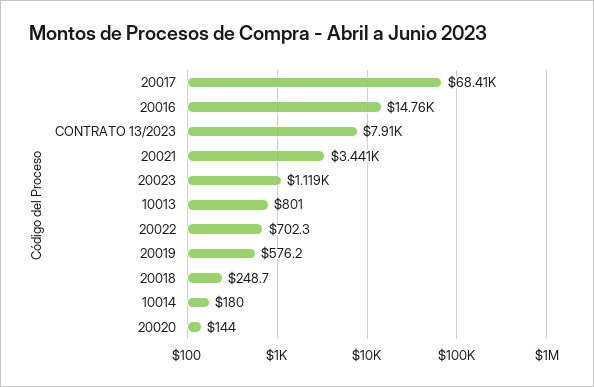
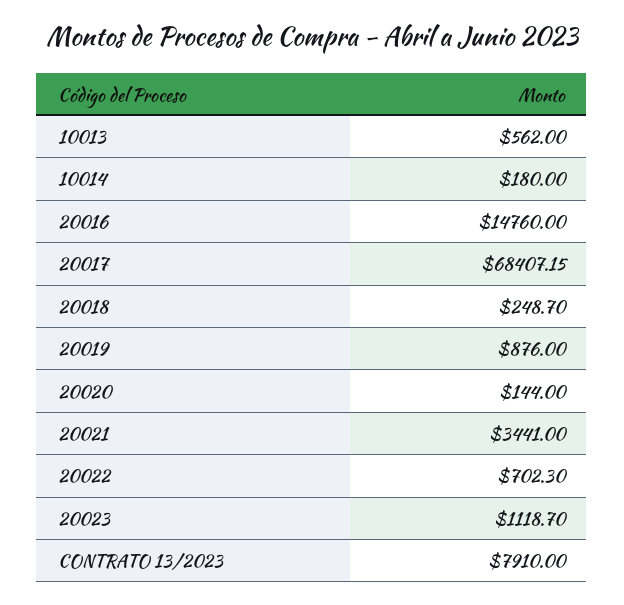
10013: 801 -> 562
20019: 576.2 -> 876

